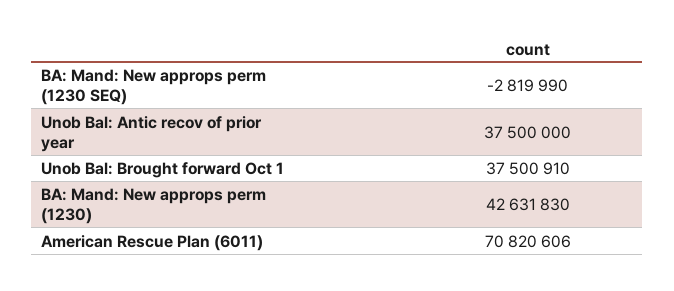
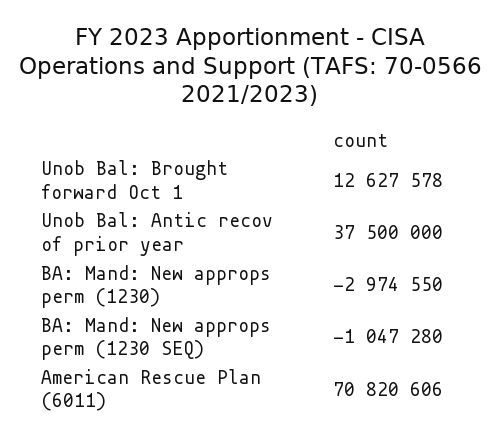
BA: Mand: New approps perm (1230 SEQ): -2819990 -> -1047280
Unob Bal: Brought forward Oct 1: 37500910 -> 12627578
BA: Mand: New approps perm (1230): 42631830 -> -2974550

